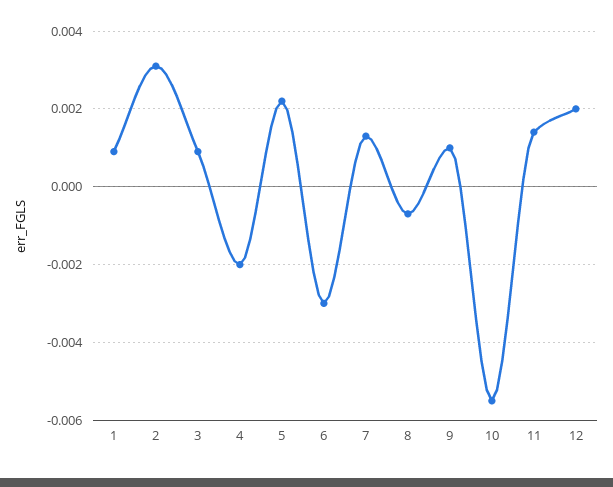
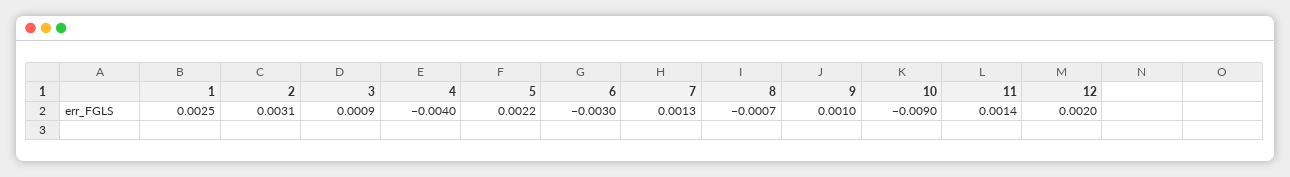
1: 0.001 -> 0.0025
4: -0.002 -> -0.004
10: -0.0055 -> -0.009

